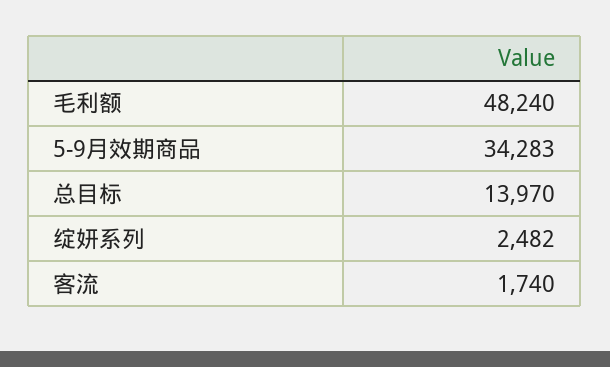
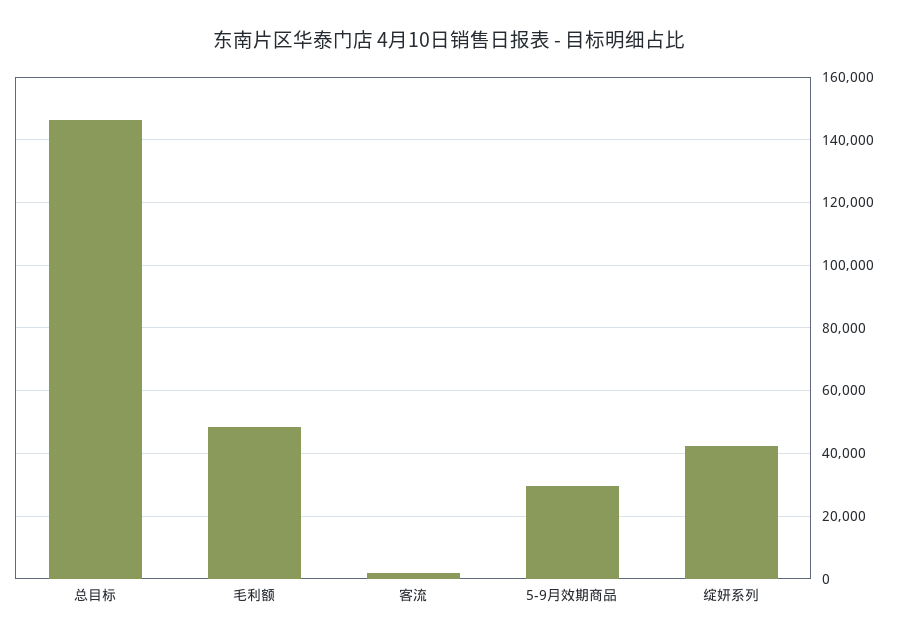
5-9月效期商品: 34283 -> 30000
总目标: 13970 -> 146000
绽妍系列: 2482 -> 42000

